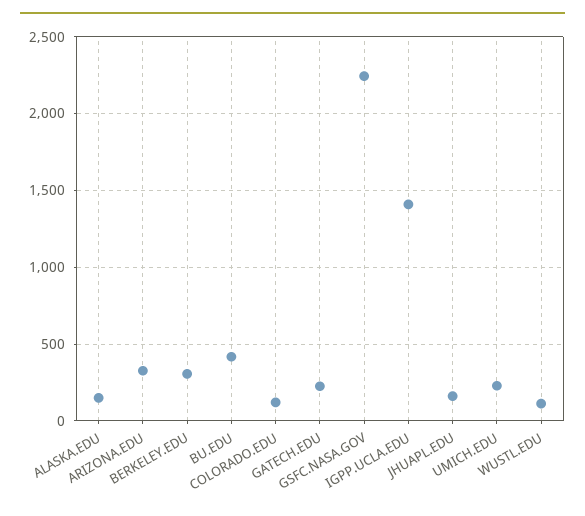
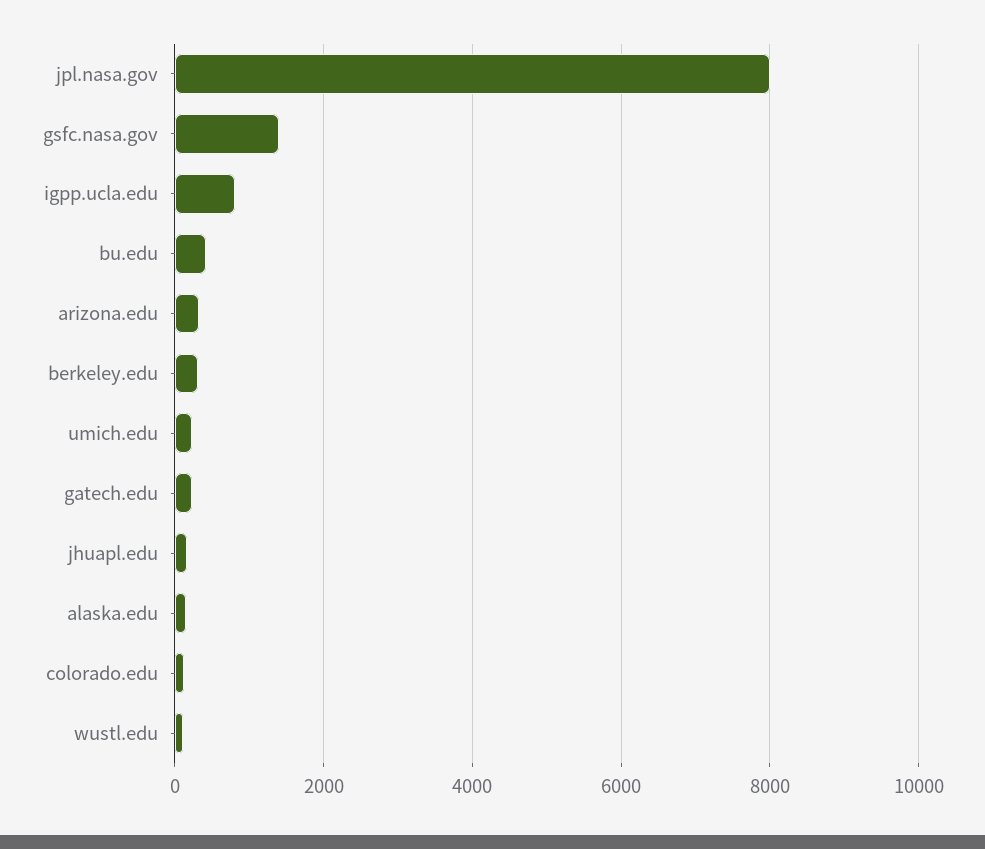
GSFC.NASA.GOV: 2250 -> 1400
IGPP.UCLA.EDU: 1400 -> 800
jpl.nasa.gov: none -> 8000

